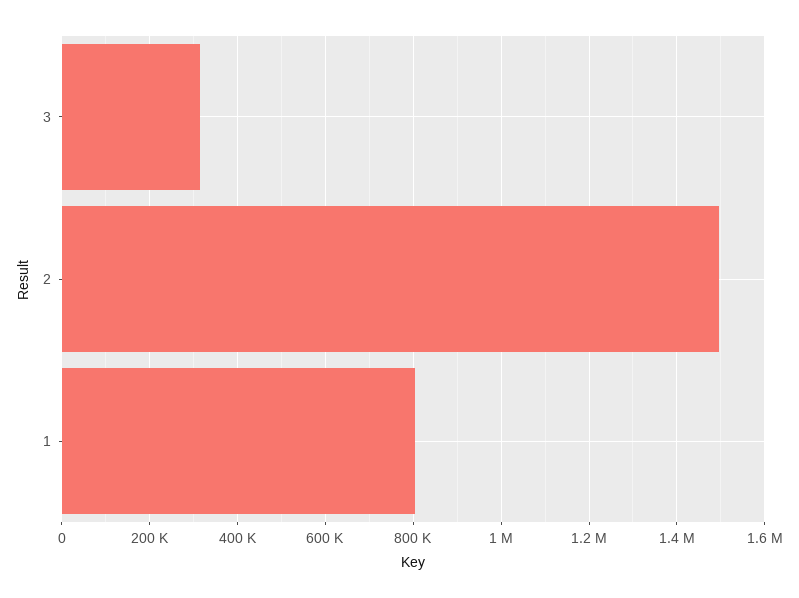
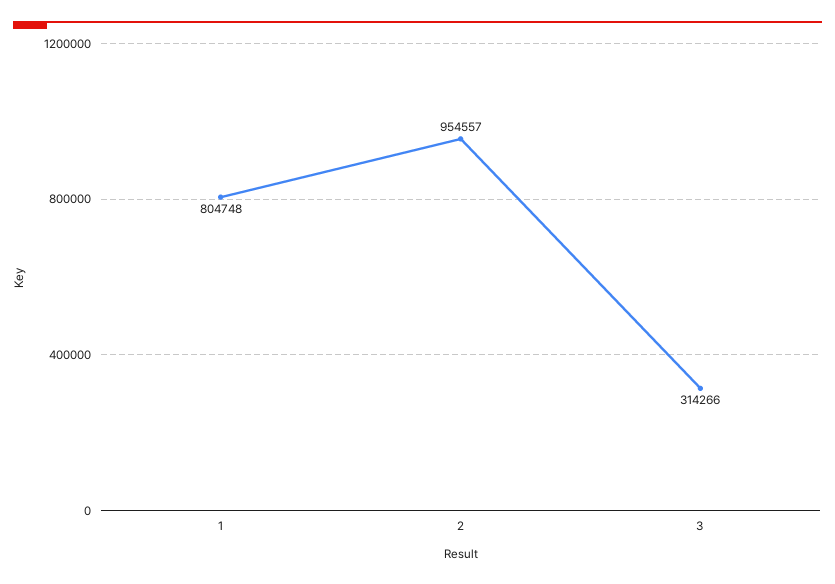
2: 1500000 -> 954557

